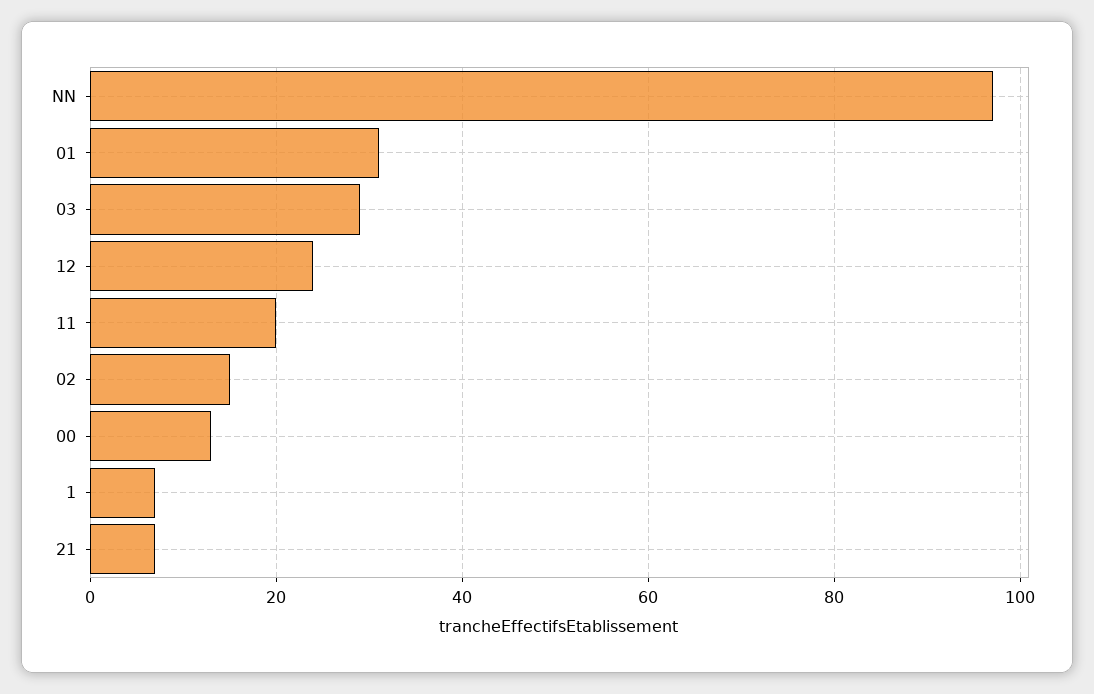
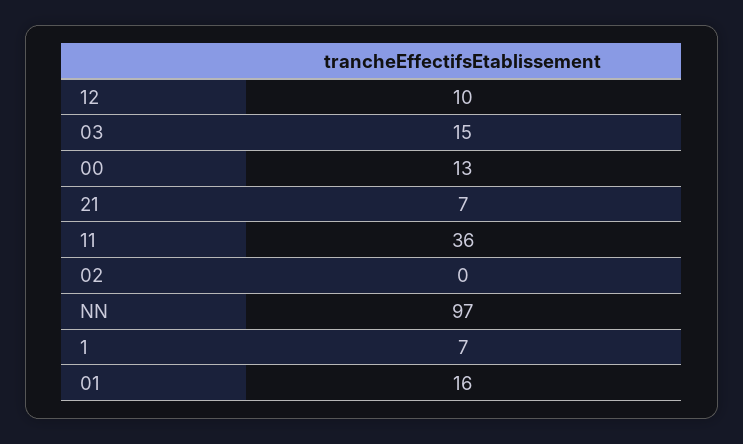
01: 30 -> 16
03: 30 -> 15
12: 25 -> 10
11: 20 -> 36
02: 15 -> 0

